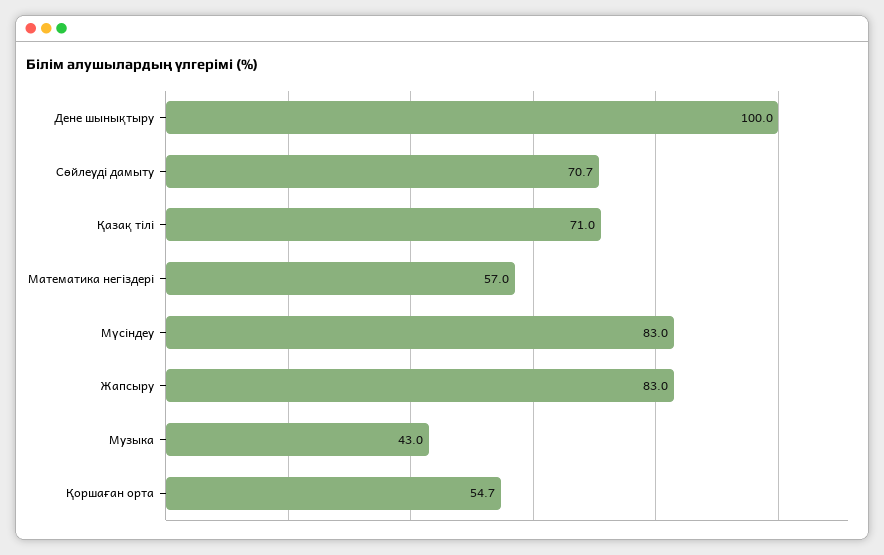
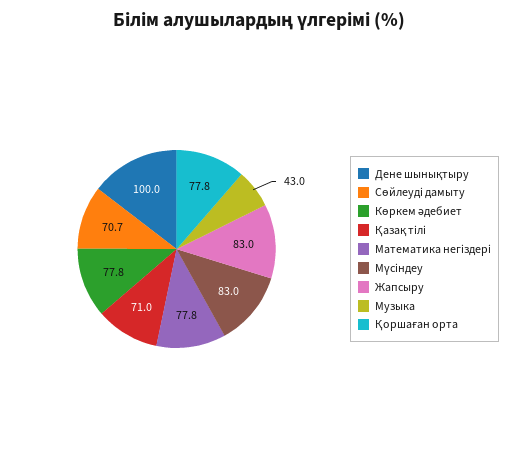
Математика негіздері: 57 -> 77.8
Қоршаған орта: 54.7 -> 77.8
Көркем әдебиет: none -> 77.8

